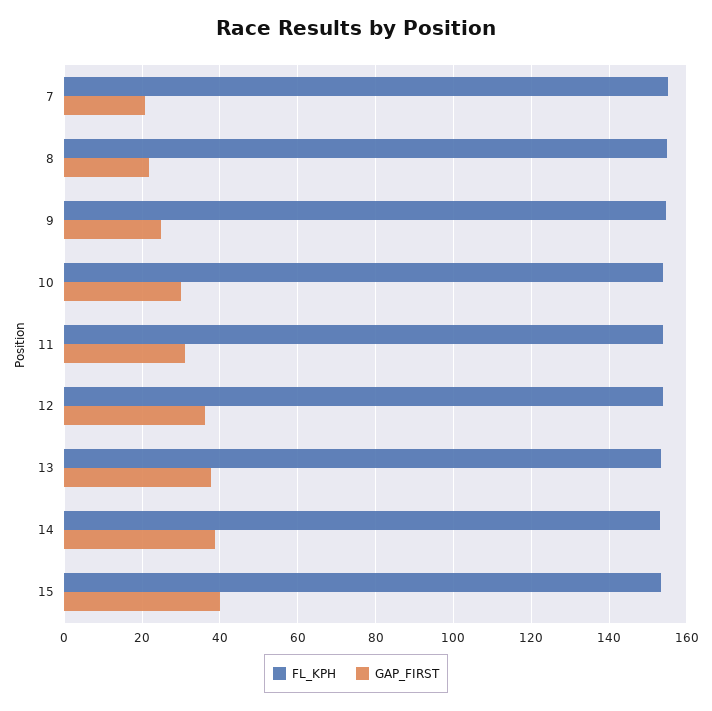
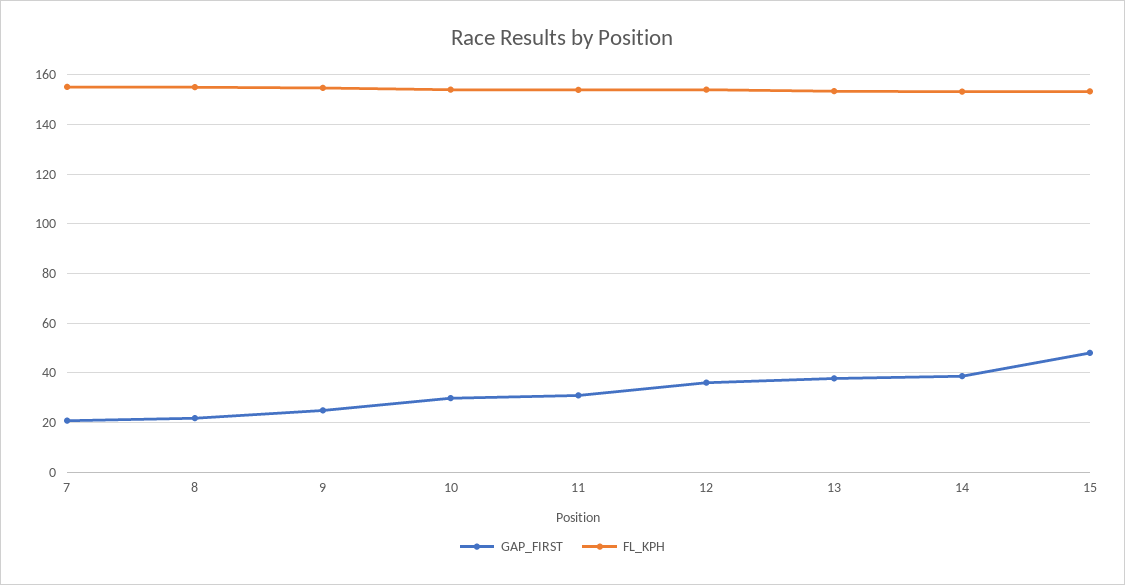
GAP_FIRST, 15: 40 -> 47.5

